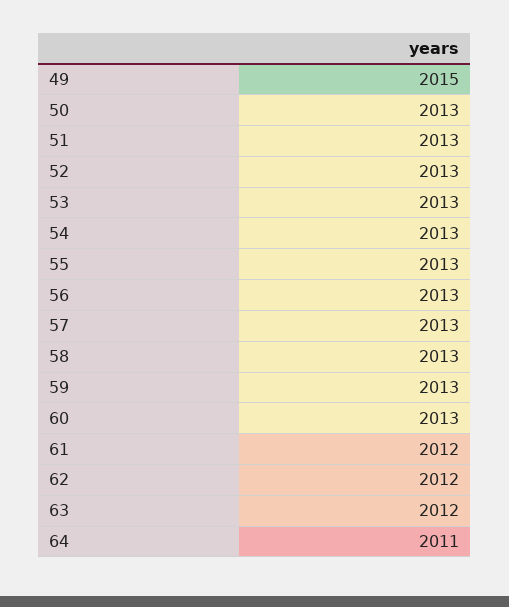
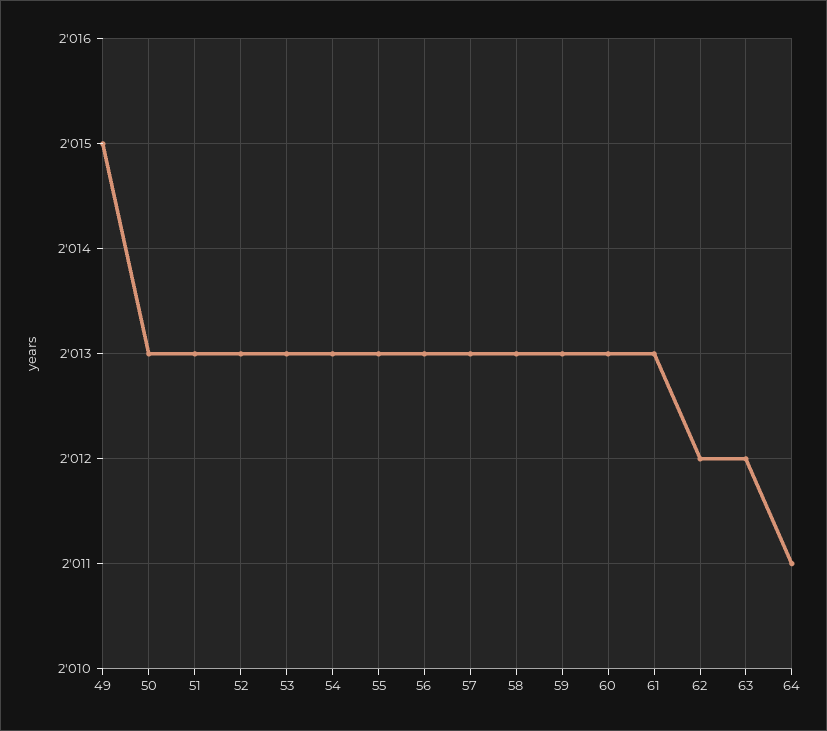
61: 2012 -> 2013

